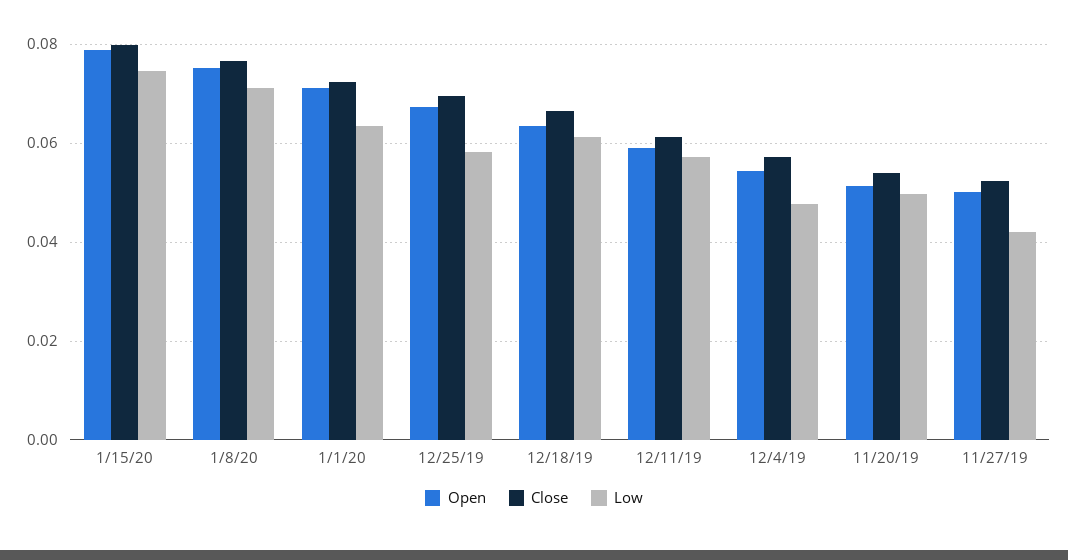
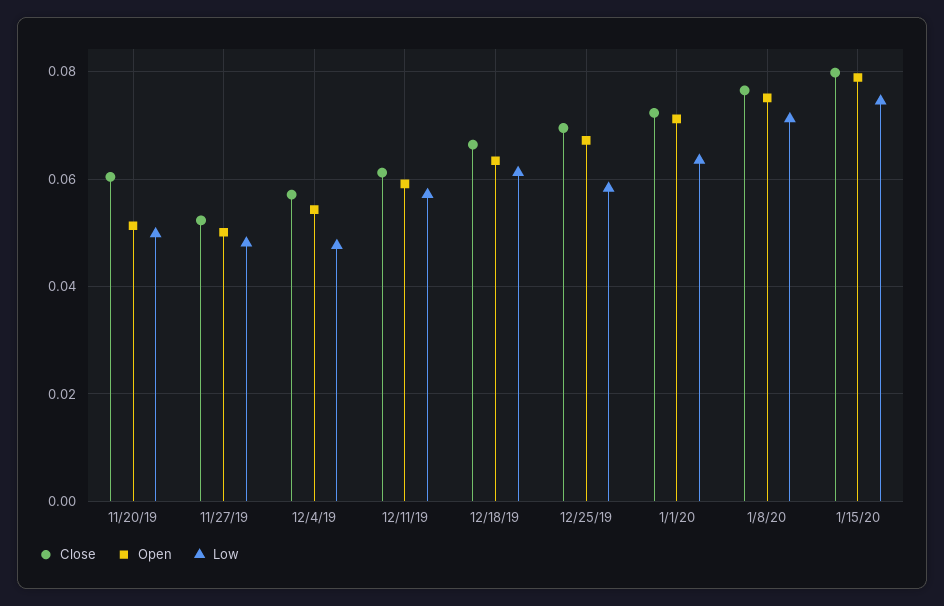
Close, 11/20/19: 0.054 -> 0.06
Low, 11/27/19: 0.042 -> 0.048

